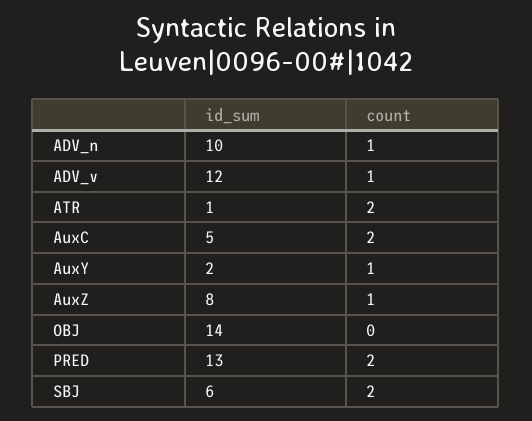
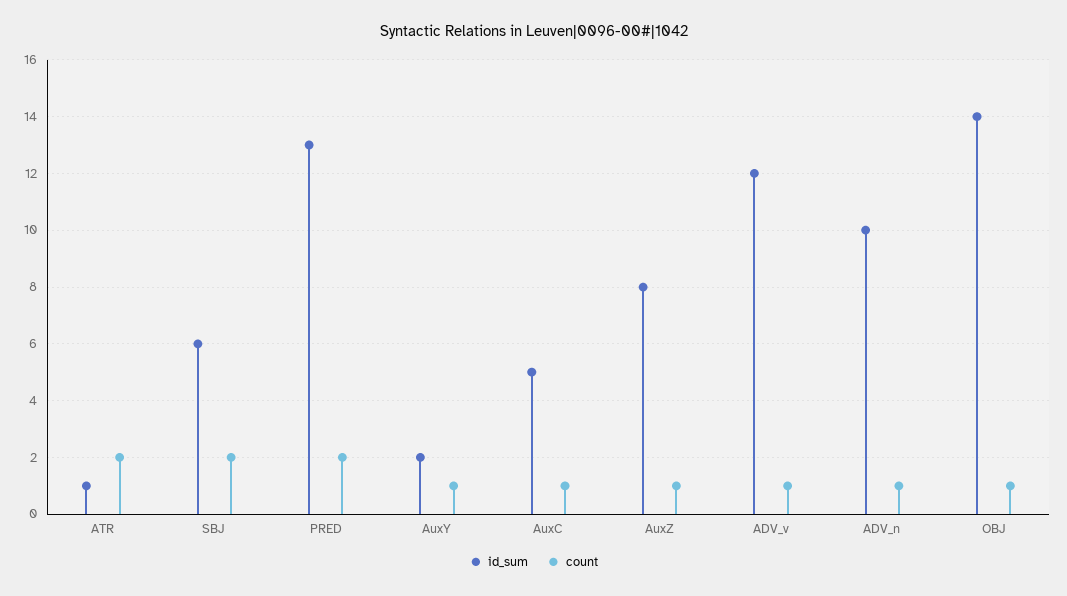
count, AuxC: 2 -> 1
count, OBJ: 0 -> 1

